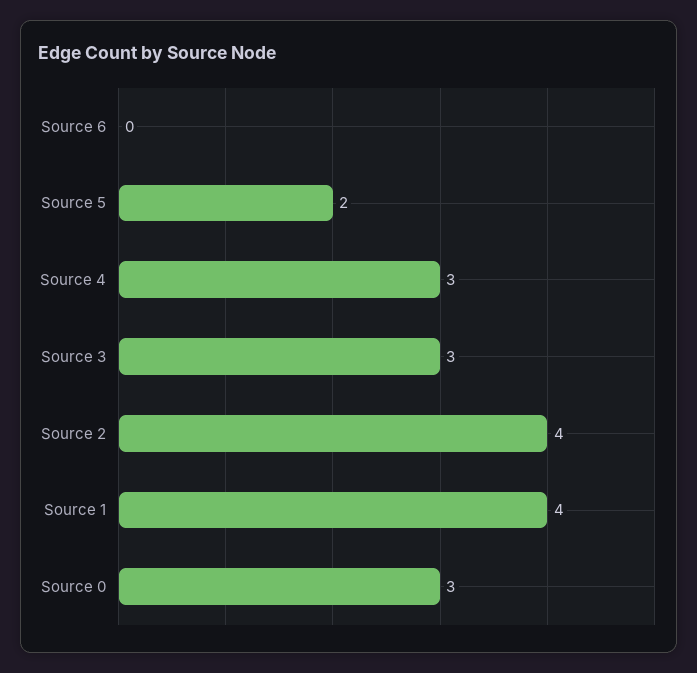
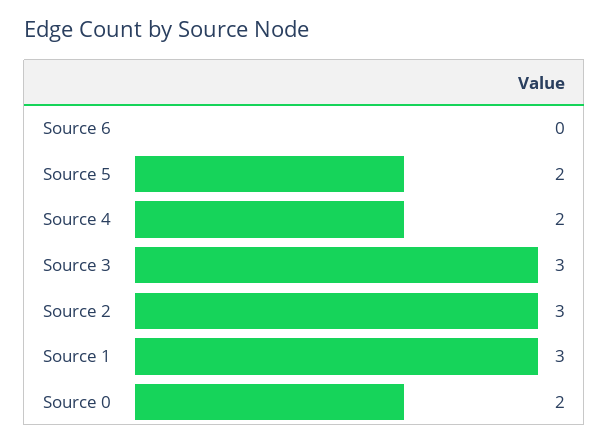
Source 4: 3 -> 2
Source 2: 4 -> 3
Source 1: 4 -> 3
Source 0: 3 -> 2

